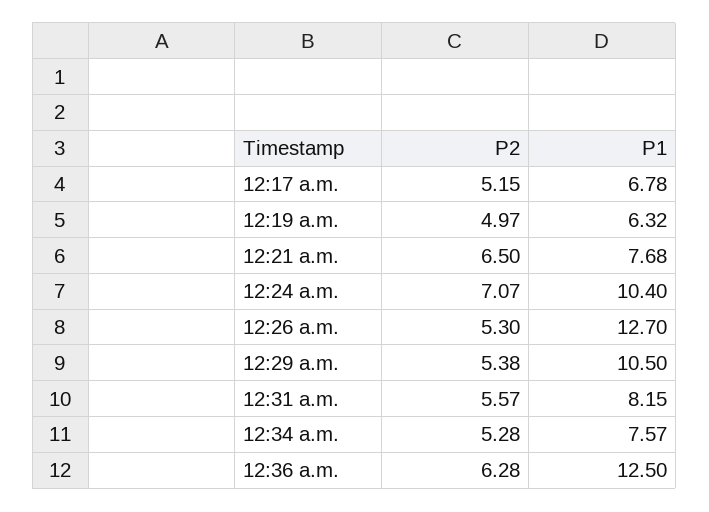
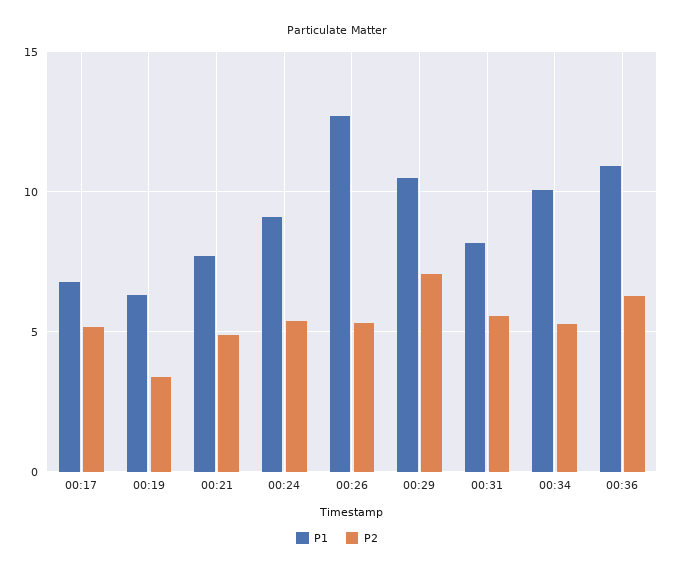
P2, 12:19 a.m.: 4.97 -> 3.5
P2, 12:21 a.m.: 6.5 -> 5
P2, 12:24 a.m.: 7.07 -> 5.5
P1, 12:24 a.m.: 10.4 -> 9
P2, 12:29 a.m.: 5.38 -> 7
P1, 12:34 a.m.: 7.57 -> 10
P1, 12:36 a.m.: 12.5 -> 11

